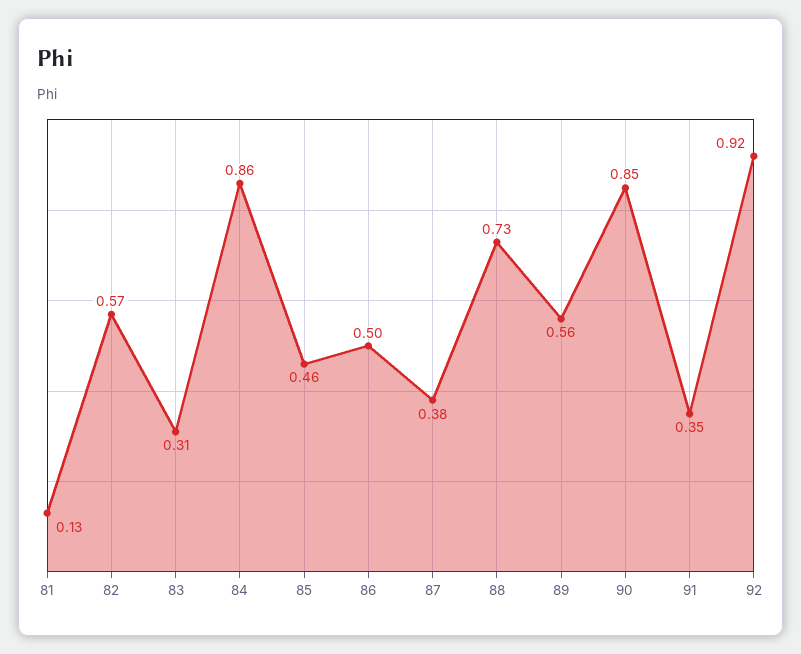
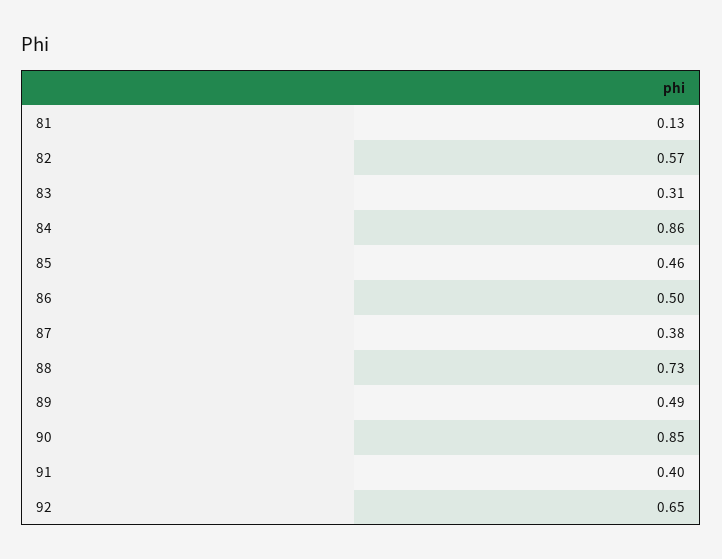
89: 0.56 -> 0.49
91: 0.35 -> 0.4
92: 0.92 -> 0.65

